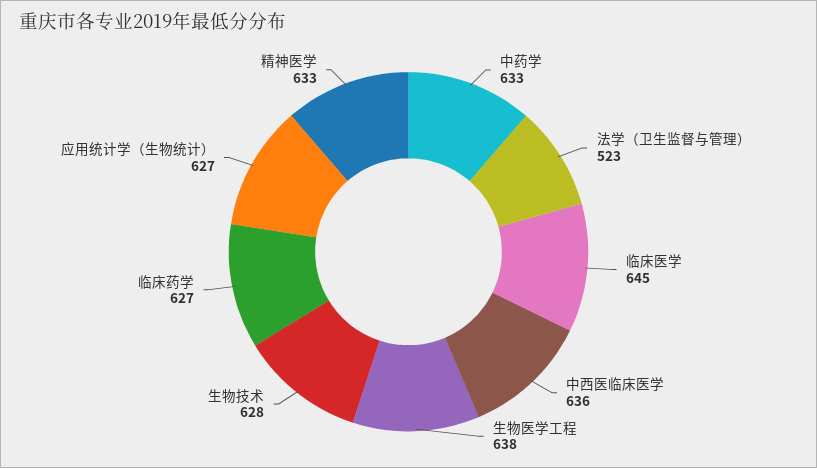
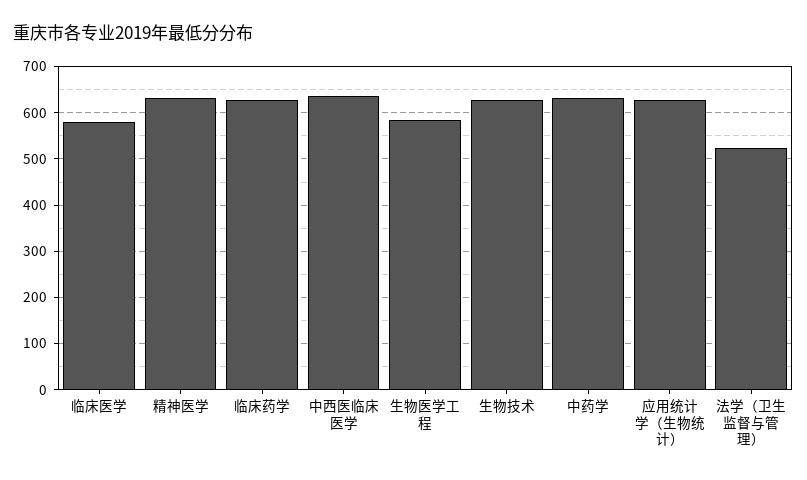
临床医学: 645 -> 580
生物医学工程: 638 -> 580

